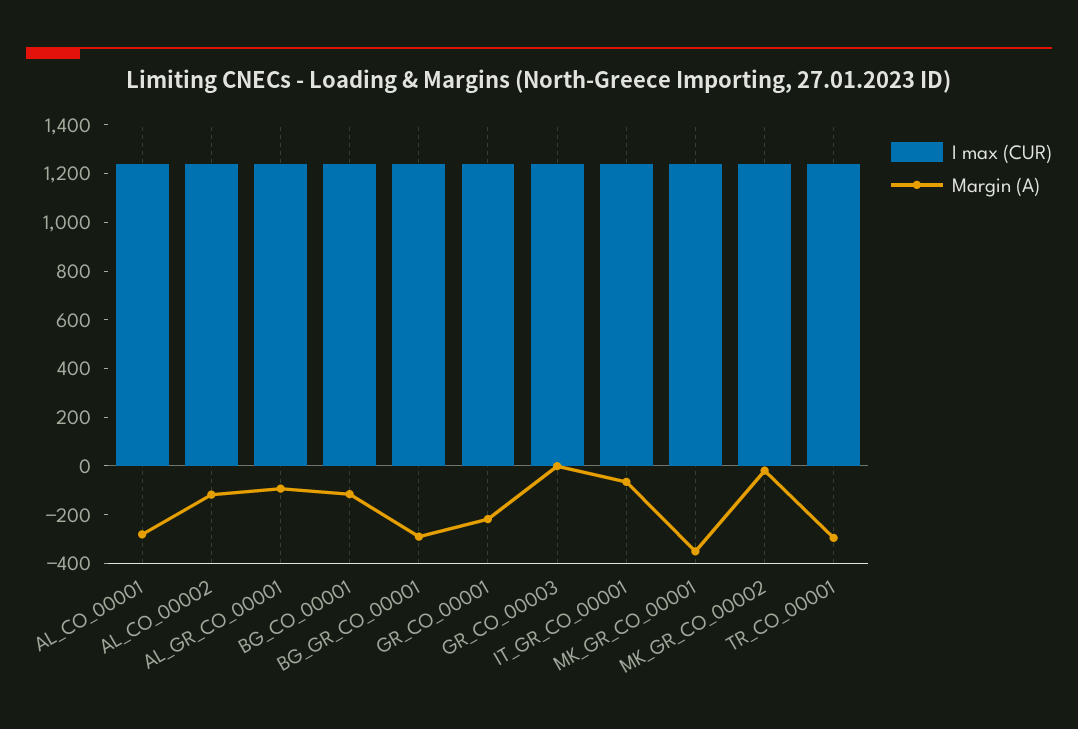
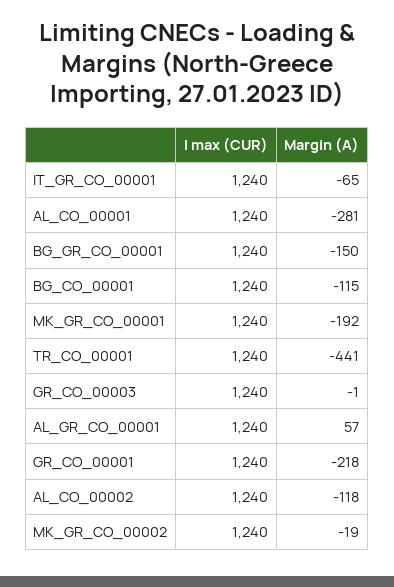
Margin (A), AL_GR_CO_00001: -100 -> 57
Margin (A), BG_GR_CO_00001: -300 -> -150
Margin (A), MK_GR_CO_00001: -350 -> -192
Margin (A), TR_CO_00001: -300 -> -441

